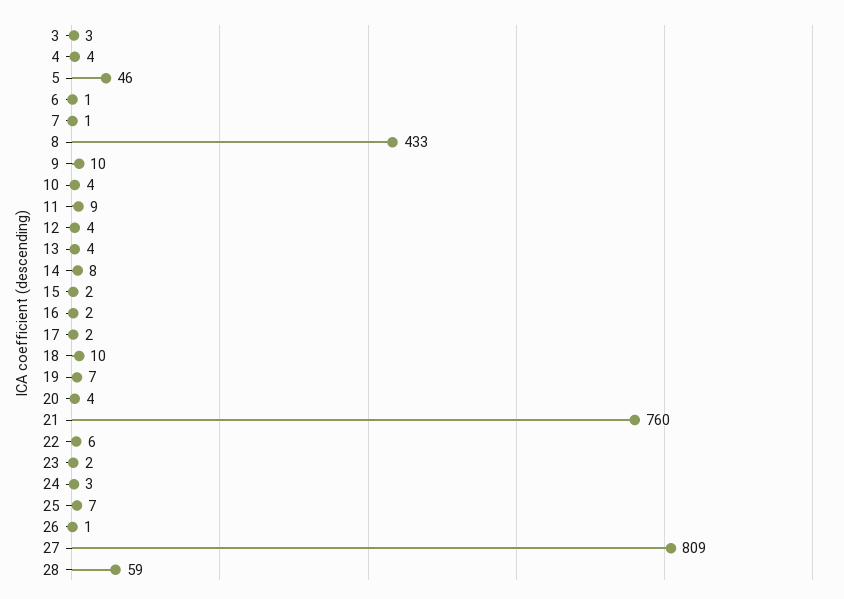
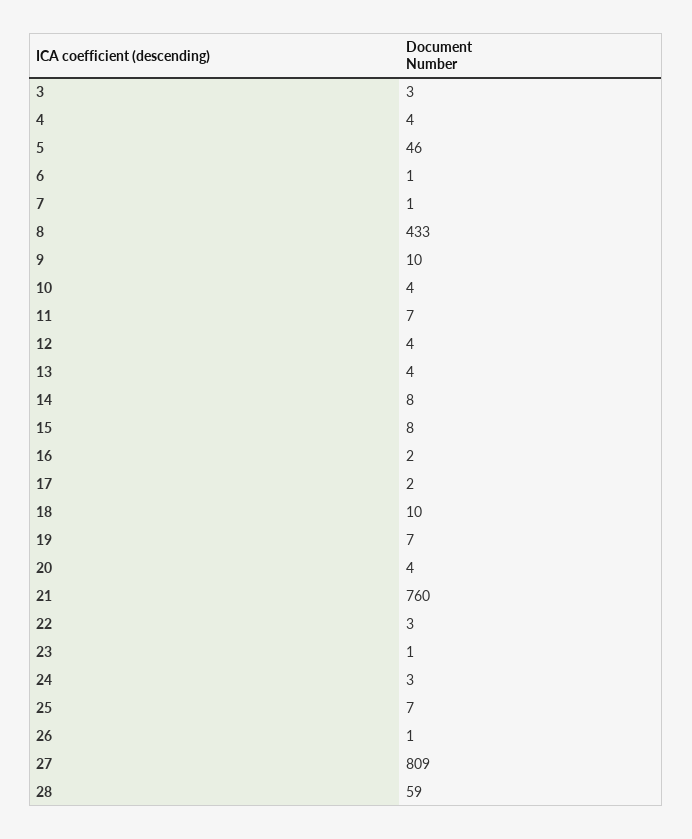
11: 9 -> 7
15: 2 -> 8
22: 6 -> 3
23: 2 -> 1

